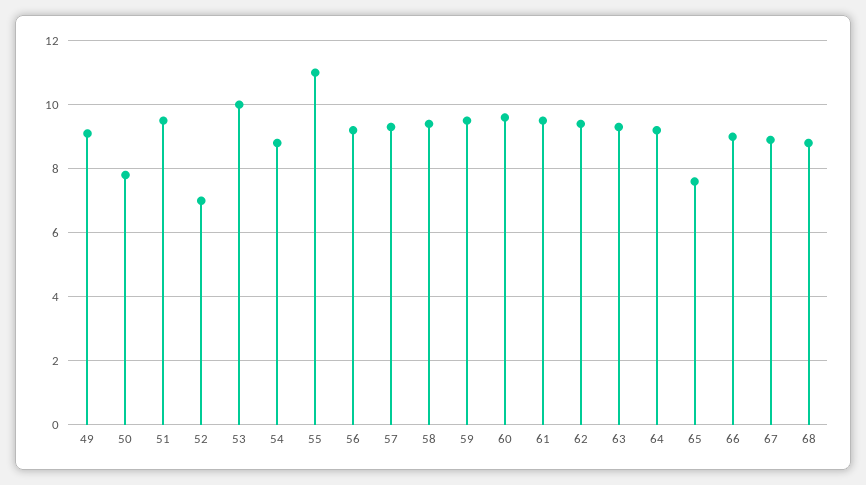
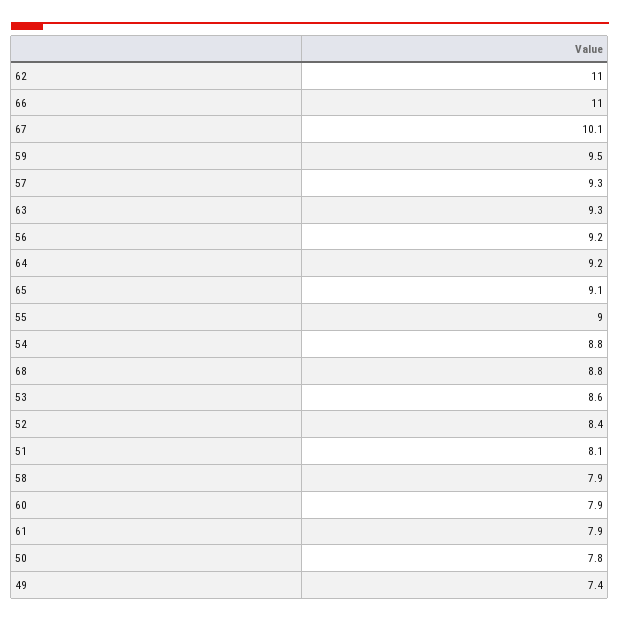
49: 9 -> 7.4
51: 9.5 -> 8.1
52: 7 -> 8.4
53: 10 -> 8.6
55: 11 -> 9
58: 9.5 -> 7.9
60: 9.5 -> 7.9
61: 9.5 -> 7.9
62: 9.5 -> 11
65: 7.5 -> 9.1
66: 9 -> 11
67: 9 -> 10.1

